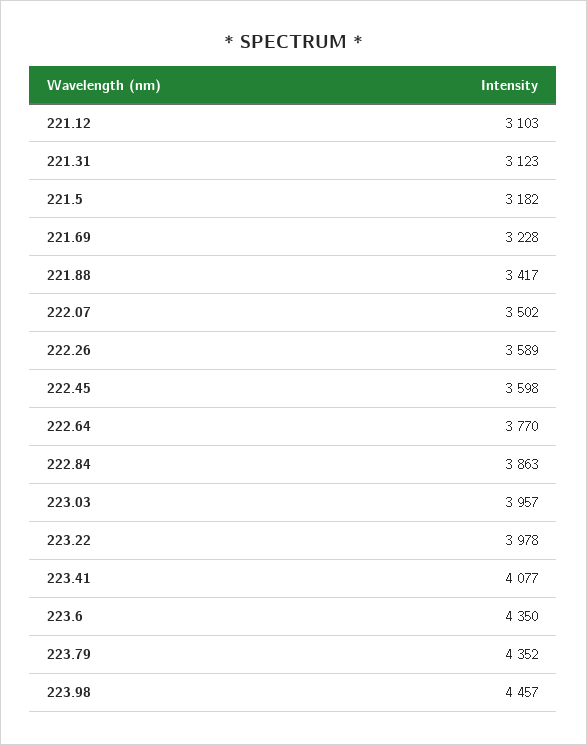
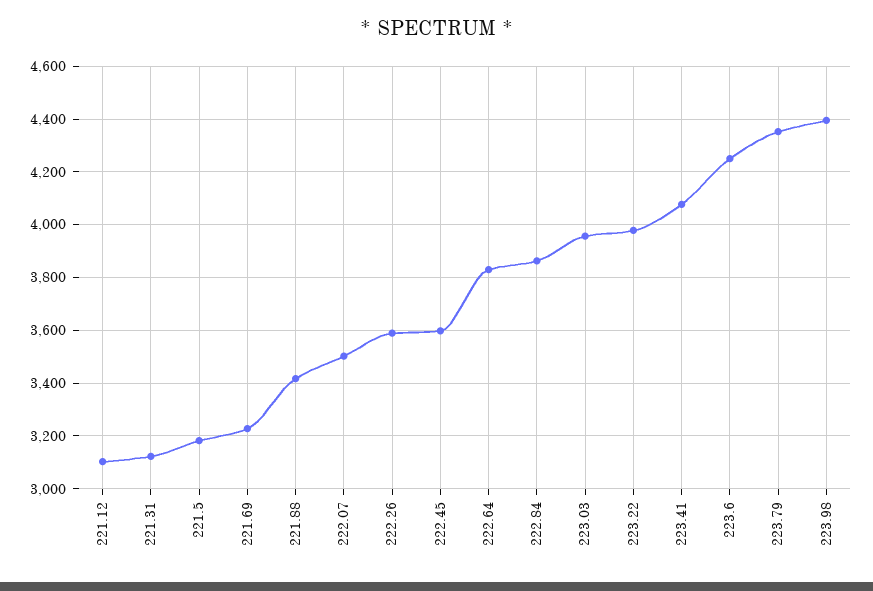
222.64: 3770 -> 3825
223.6: 4350 -> 4250
223.98: 4457 -> 4400

